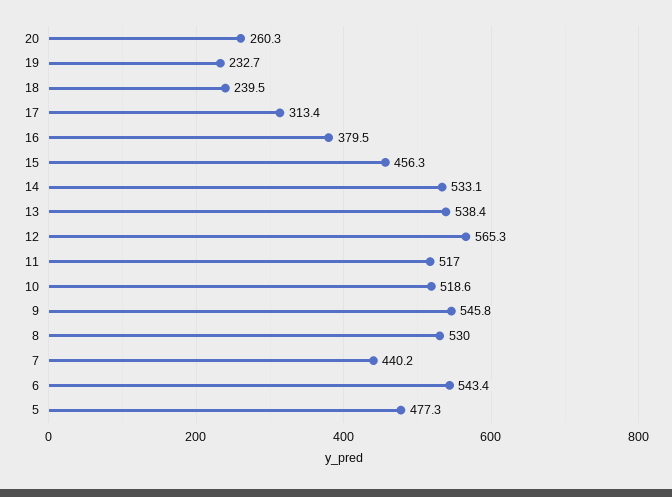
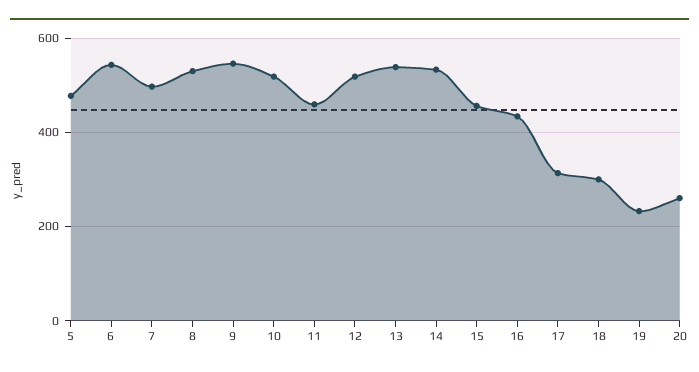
18: 239.5 -> 300
16: 379.5 -> 440
12: 565.3 -> 520
11: 517 -> 460
7: 440.2 -> 500

